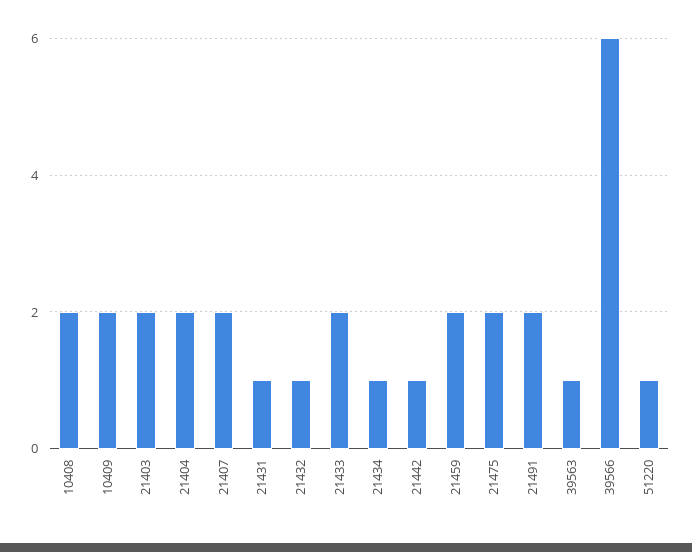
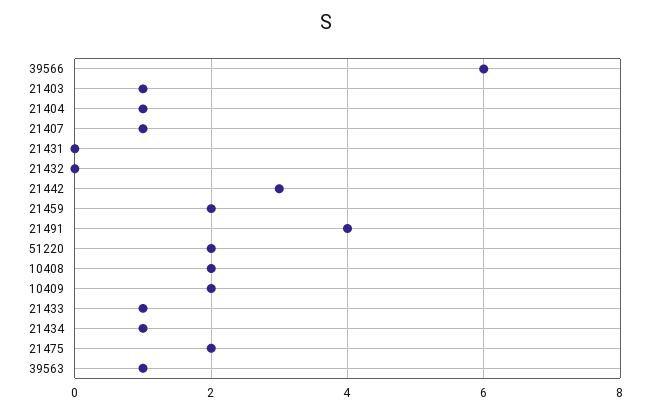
21403: 2 -> 1
21404: 2 -> 1
21407: 2 -> 1
21431: 1 -> 0
21432: 1 -> 0
21433: 2 -> 1
21442: 1 -> 3
21491: 2 -> 4
51220: 1 -> 2

